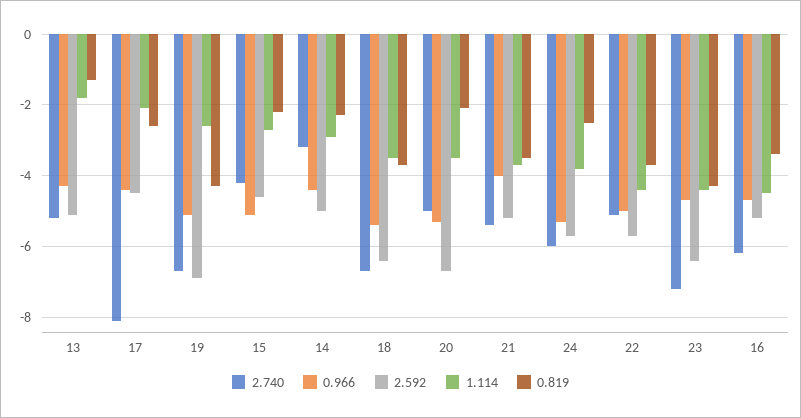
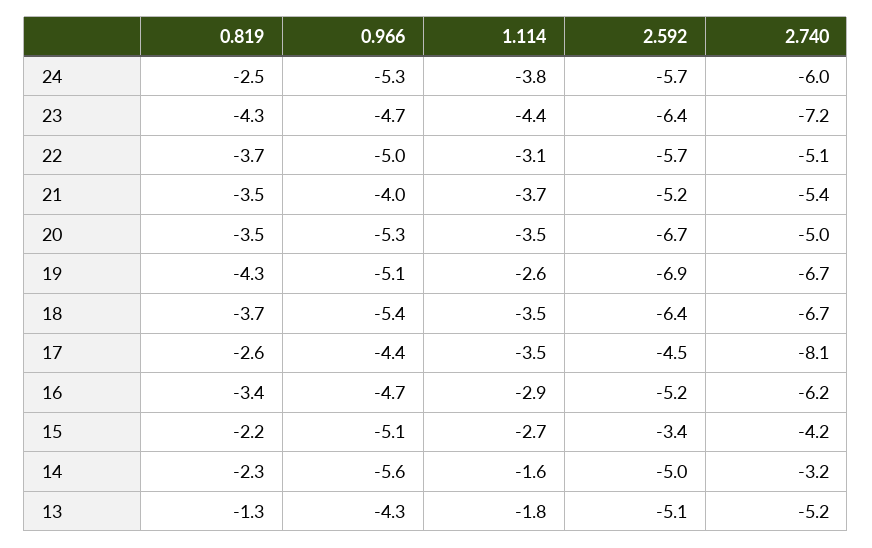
1.114, 17: -2 -> -3.5
2.592, 15: -4.5 -> -3.4
0.966, 14: -4.5 -> -5.6
1.114, 14: -3 -> -1.6
0.819, 20: -2 -> -3.5
1.114, 22: -4.5 -> -3.1
1.114, 16: -4.5 -> -2.9

